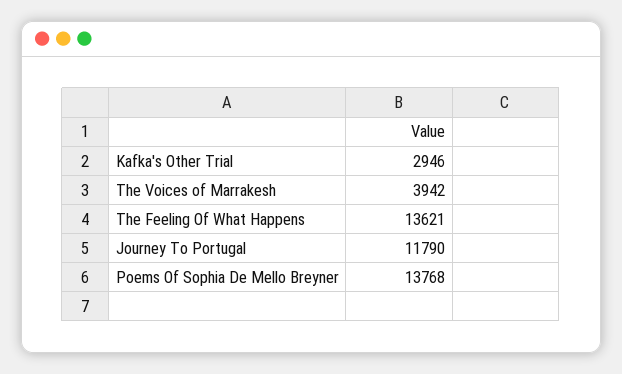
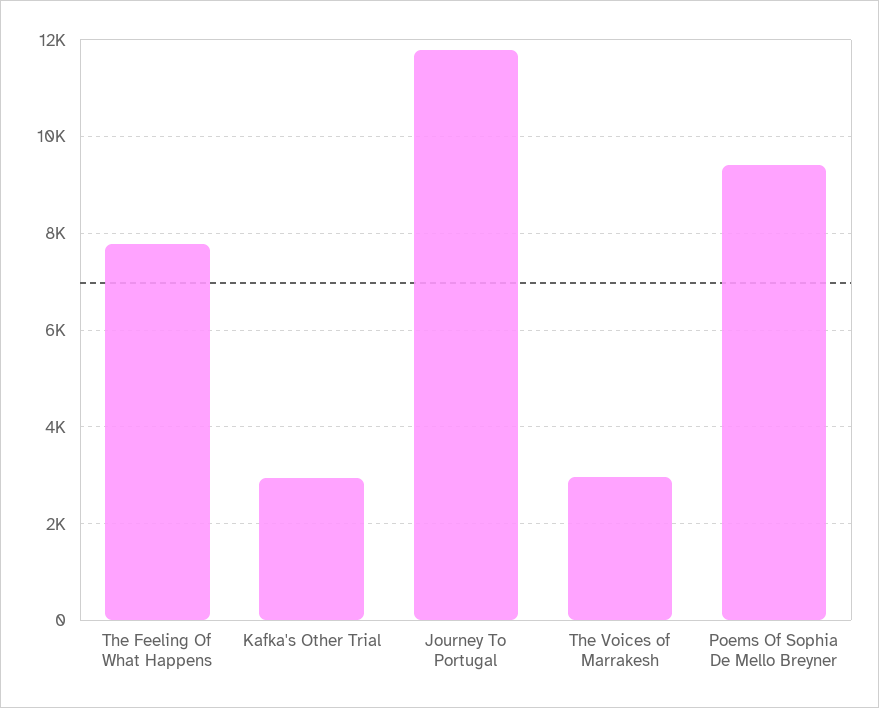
The Voices of Marrakesh: 3942 -> 3000
The Feeling Of What Happens: 13621 -> 7800
Poems Of Sophia De Mello Breyner: 13768 -> 9400

